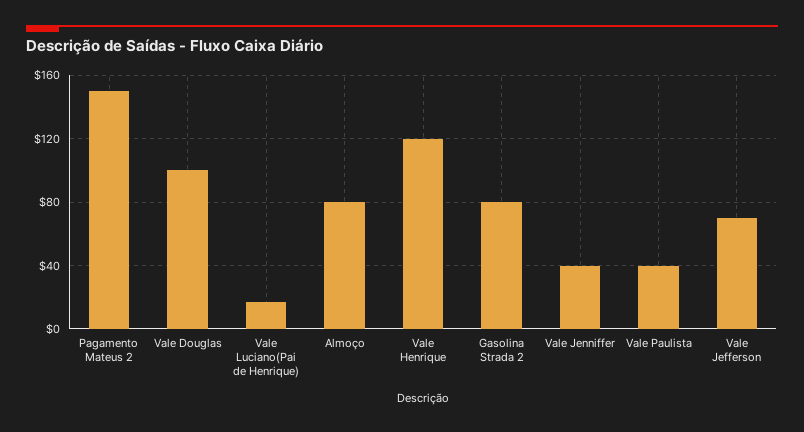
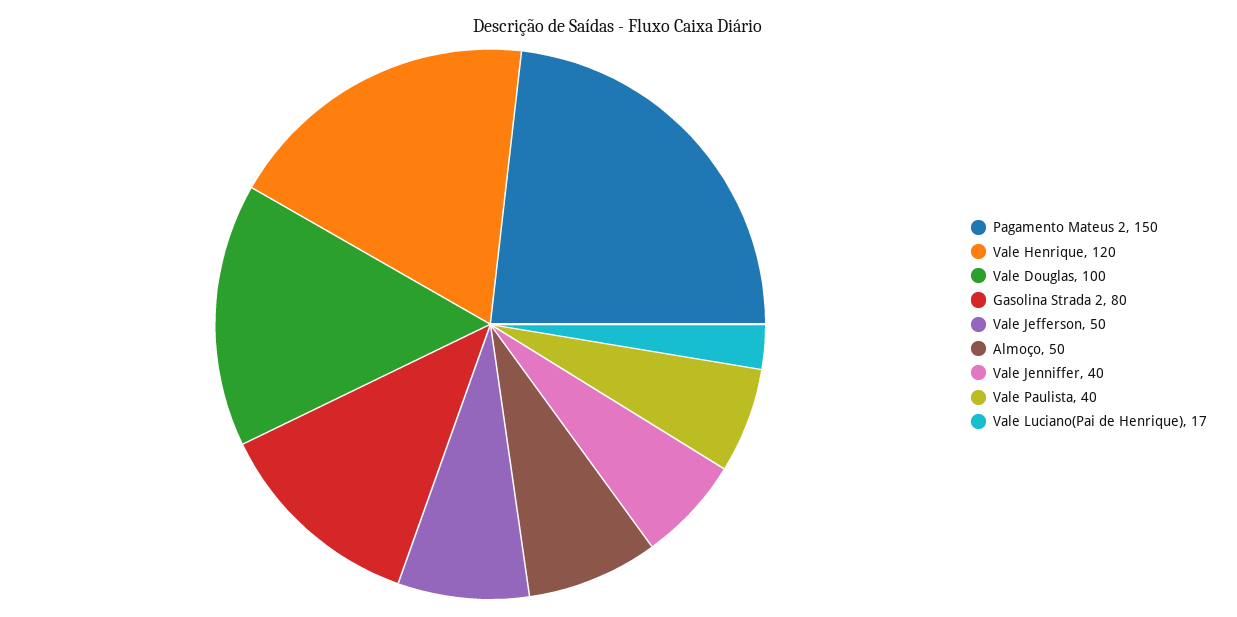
Almoço: 80 -> 50
Vale Jefferson: 70 -> 50

